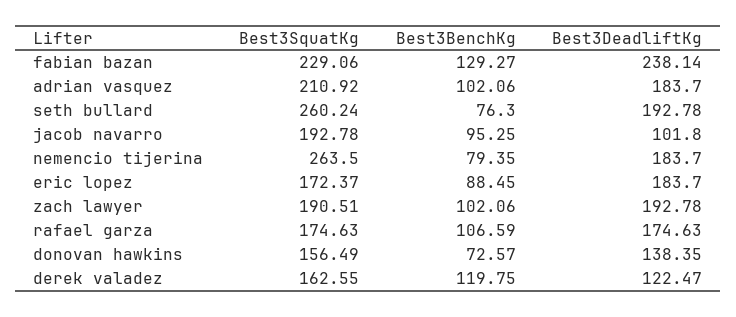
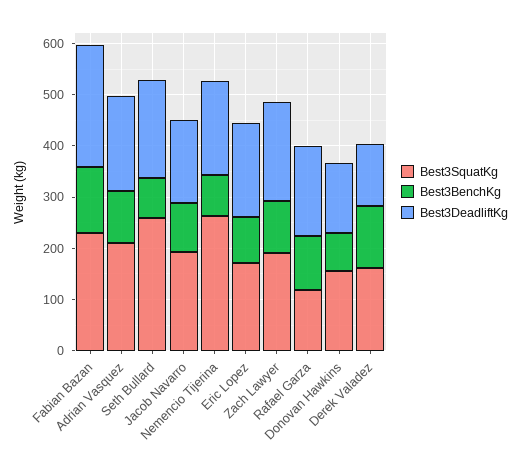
Best3DeadliftKg, jacob navarro: 101.8 -> 160
Best3SquatKg, rafael garza: 174.63 -> 120

